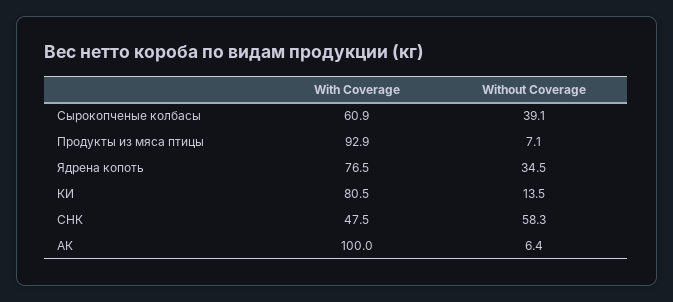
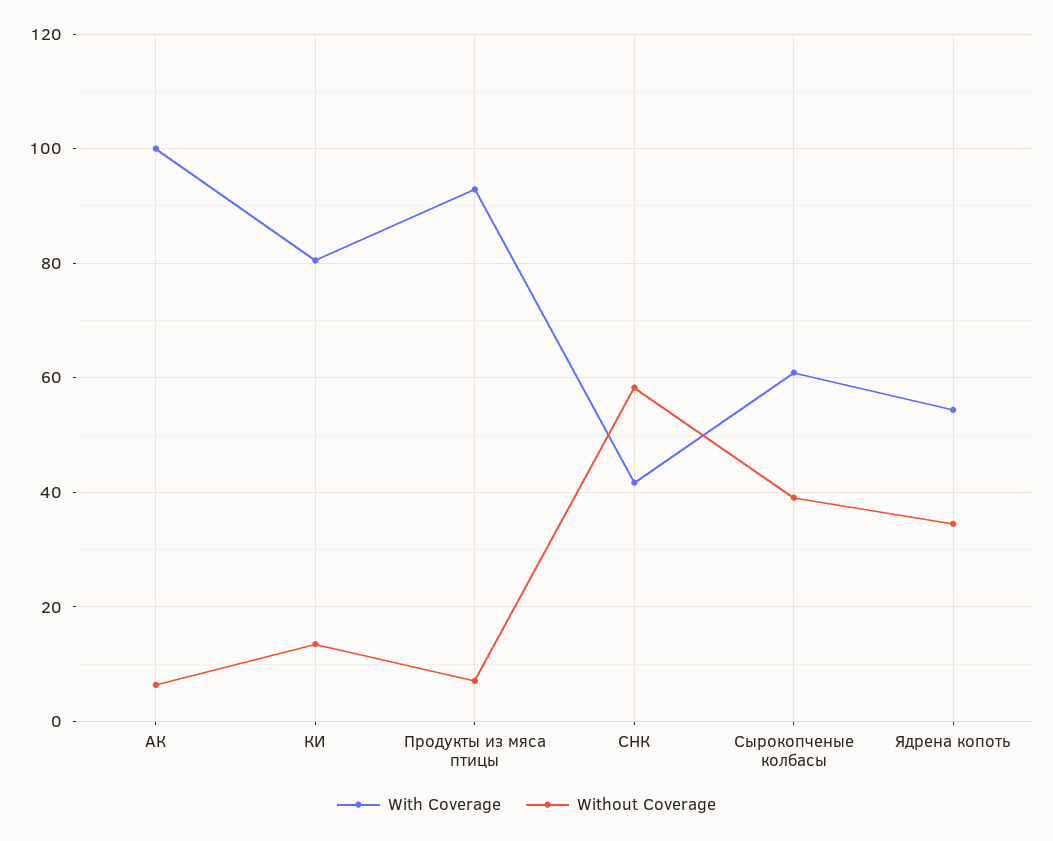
With Coverage, Ядрена копоть: 76.5 -> 54
With Coverage, СНК: 47.5 -> 42

